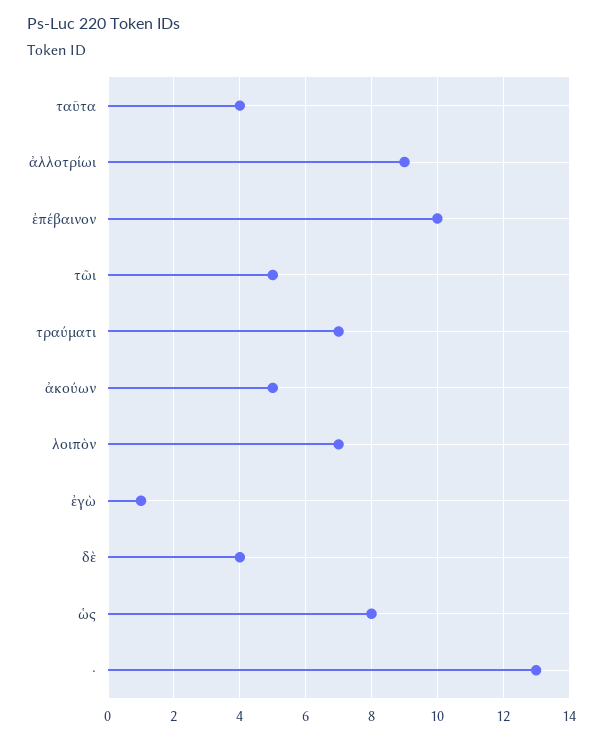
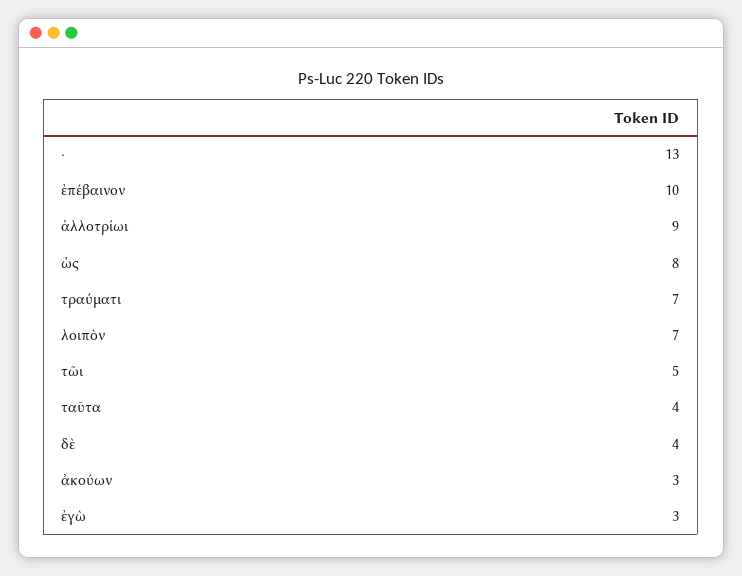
ἀκούων: 5 -> 3
ἐγὼ: 1 -> 3

